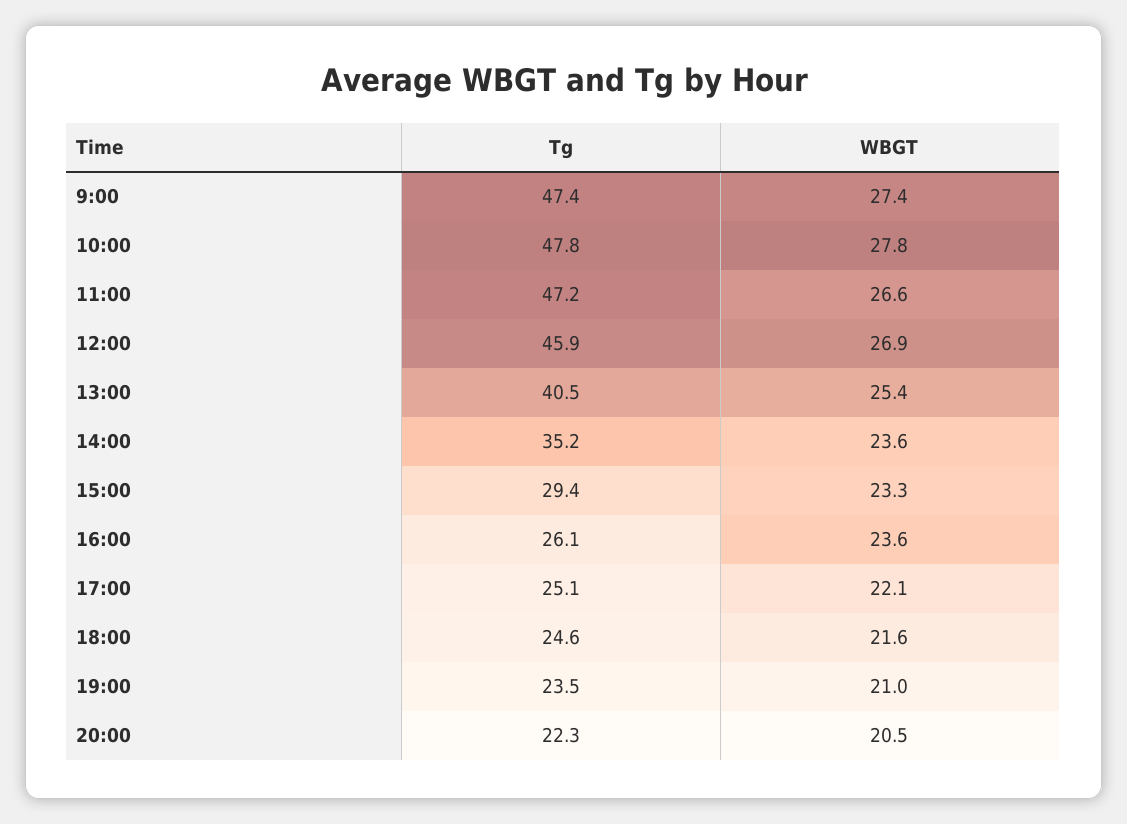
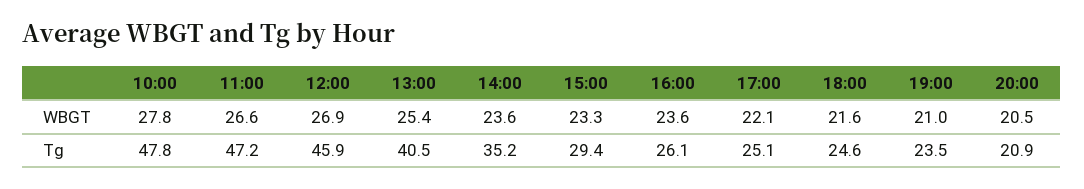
Tg, 9:00: 47.4 -> none
WBGT, 9:00: 27.4 -> none
Tg, 20:00: 22.3 -> 20.9

